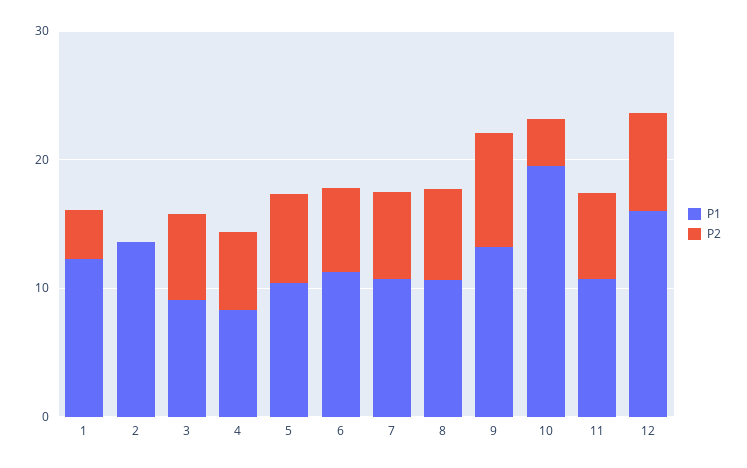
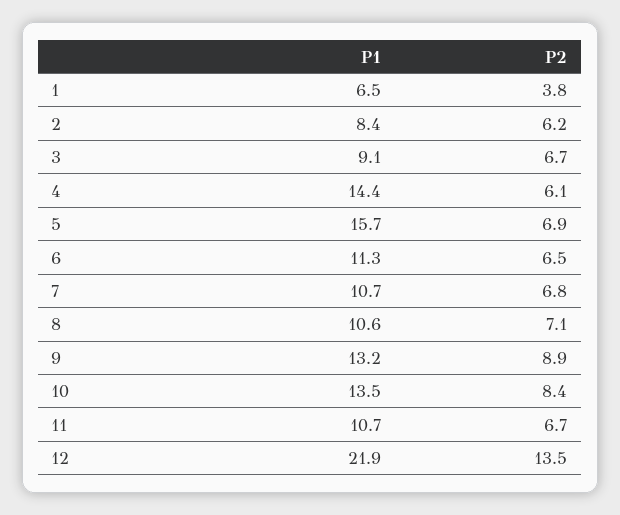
P1, 1: 12 -> 6.5
P1, 2: 14 -> 8.4
P2, 2: 0 -> 6.2
P1, 4: 8 -> 14.4
P1, 5: 10 -> 15.7
P1, 10: 20 -> 13.5
P2, 10: 4 -> 8.4
P1, 12: 16 -> 21.9
P2, 12: 8 -> 13.5

